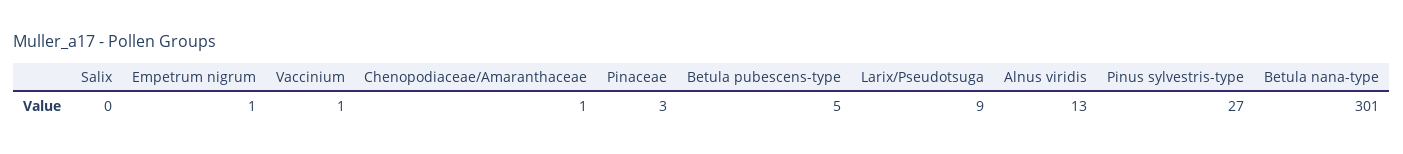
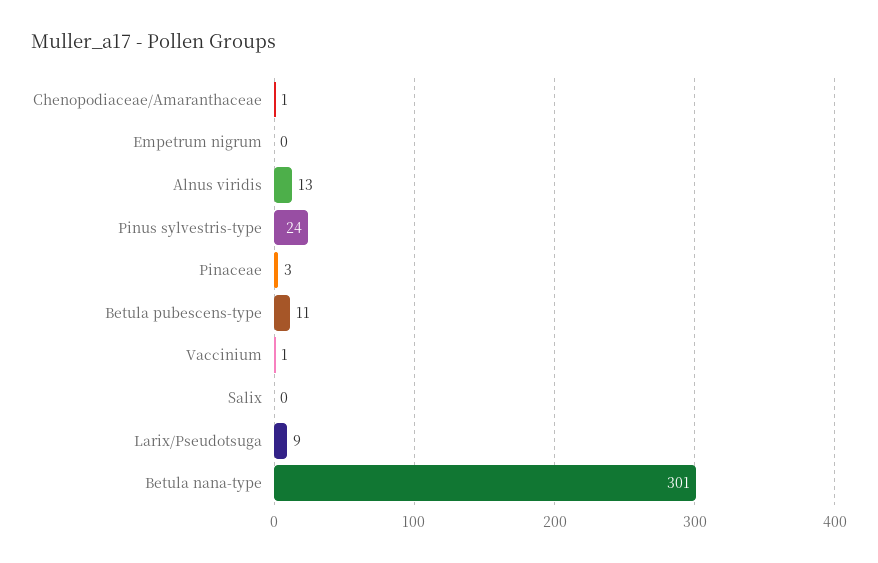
Empetrum nigrum: 1 -> 0
Betula pubescens-type: 5 -> 11
Pinus sylvestris-type: 27 -> 24

